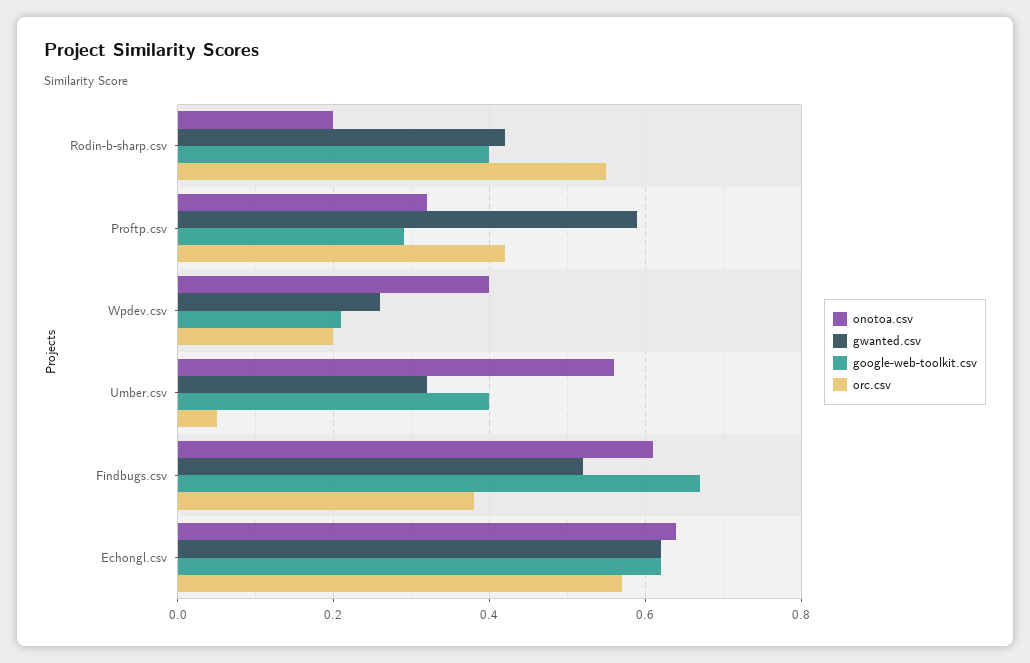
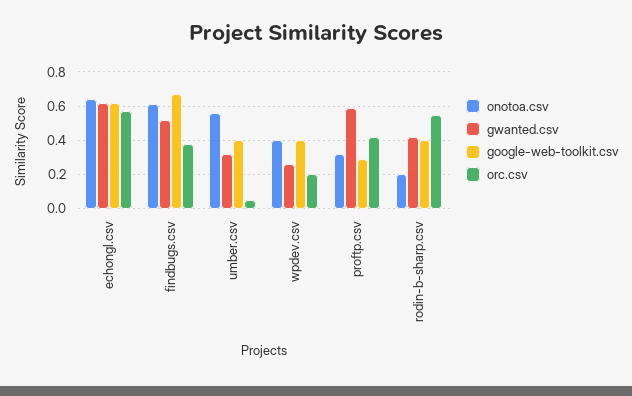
google-web-toolkit.csv, Wpdev.csv: 0.2 -> 0.4

